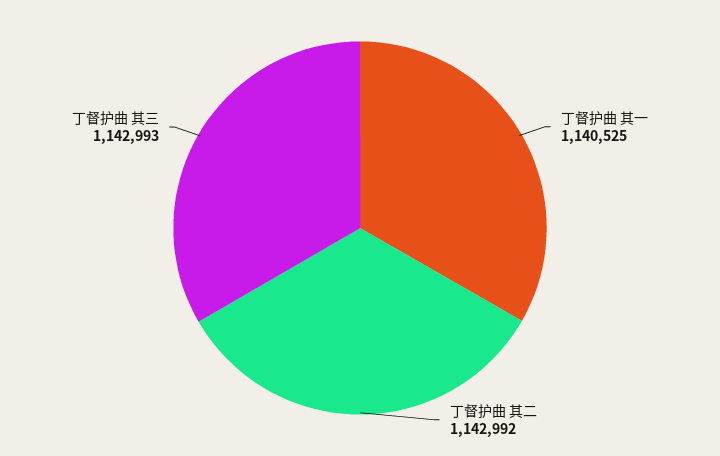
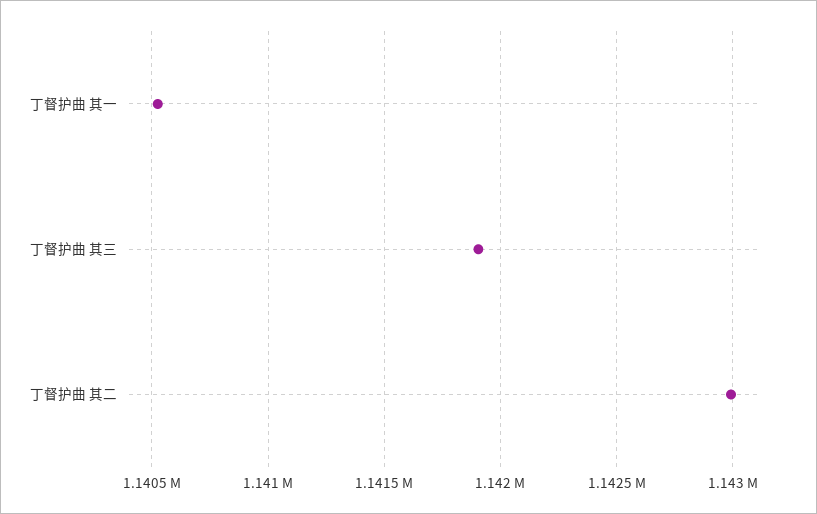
丁督护曲 其三: 1142993 -> 1141900

